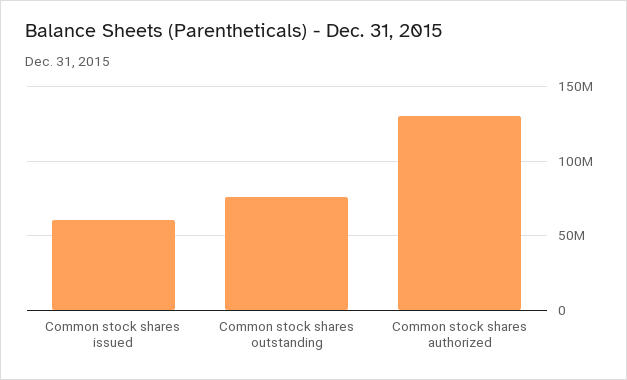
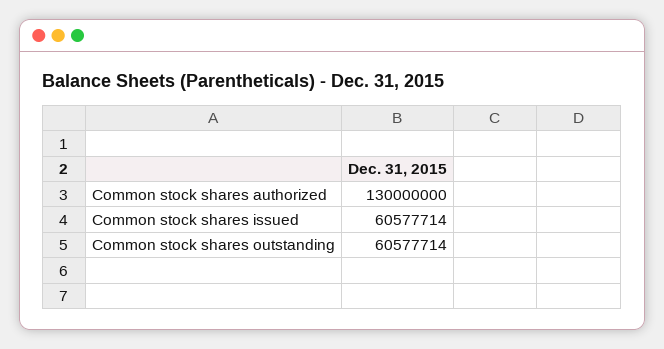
Common stock shares outstanding: 75000000 -> 60577714

